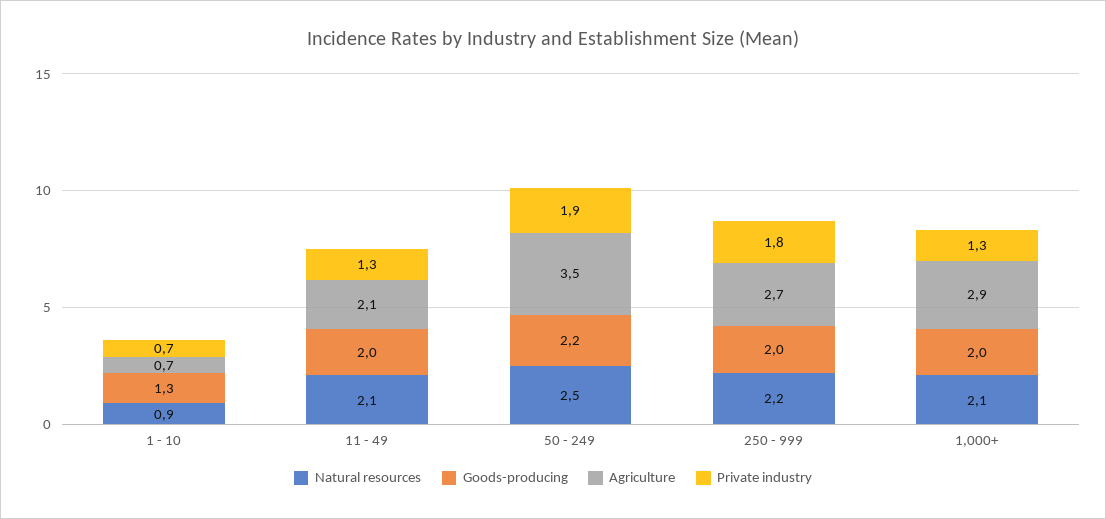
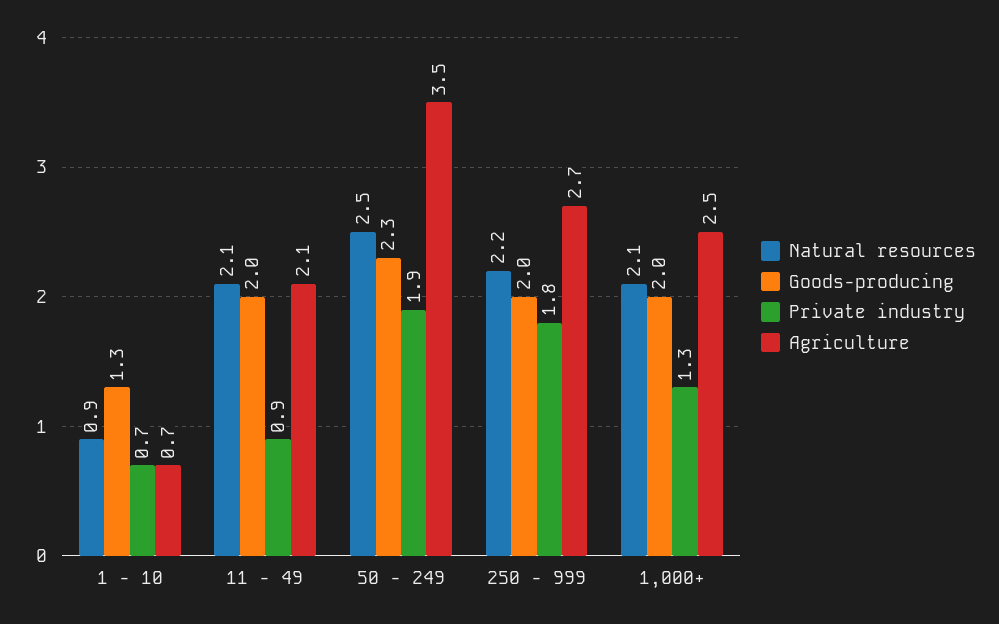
Private industry, 11 - 49: 1.3 -> 0.9
Goods-producing, 50 - 249: 2.2 -> 2.3
Agriculture, 1,000+: 2.9 -> 2.5

